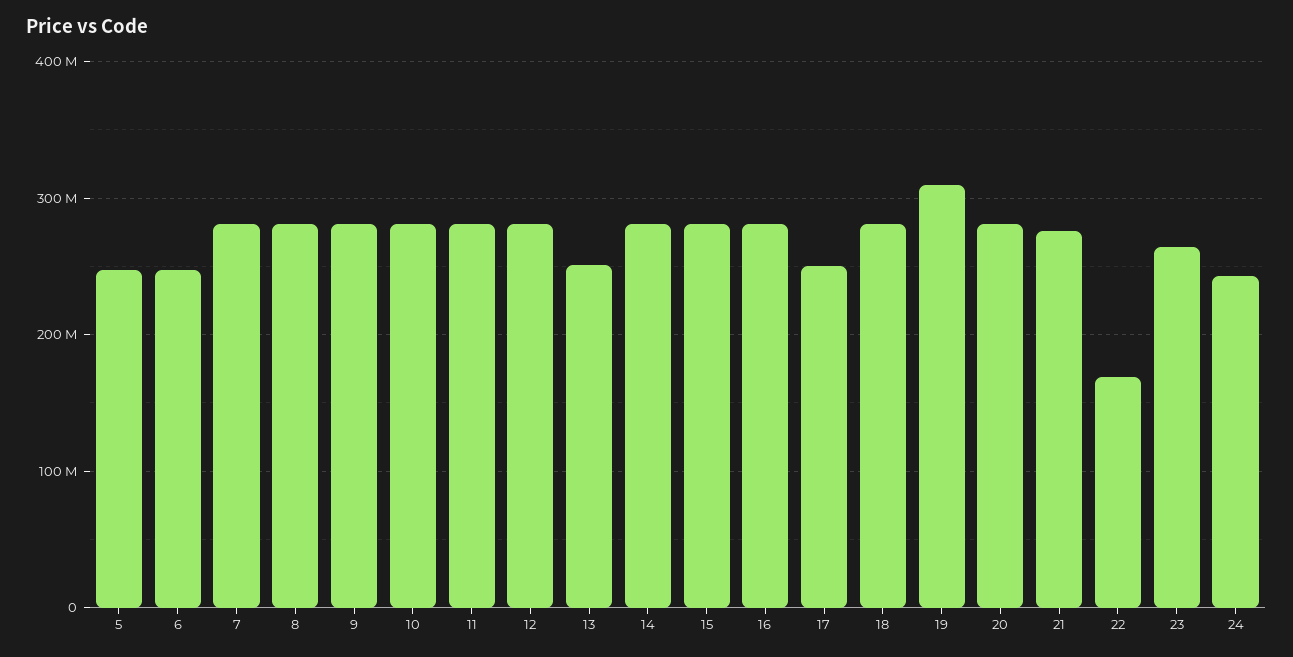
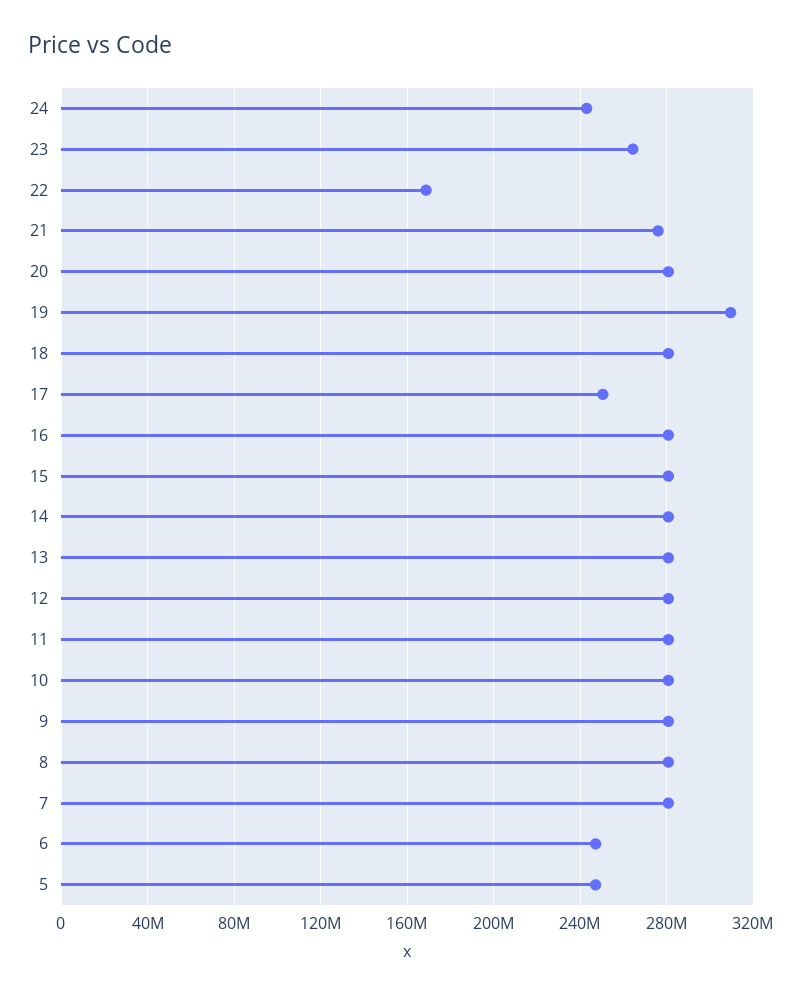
13: 250000000 -> 280000000

